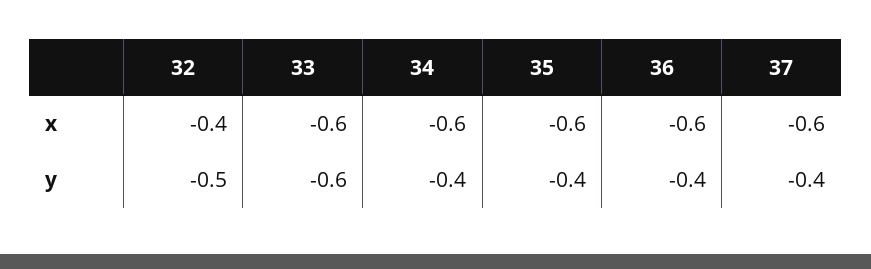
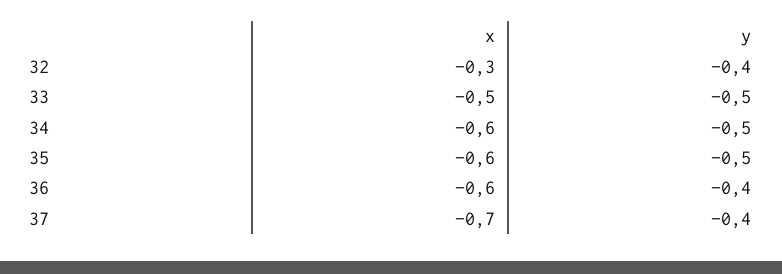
32, x: -0.4 -> -0.3
33, x: -0.6 -> -0.5
37, x: -0.6 -> -0.7
32, y: -0.5 -> -0.4
33, y: -0.6 -> -0.5
34, y: -0.4 -> -0.5
35, y: -0.4 -> -0.5

